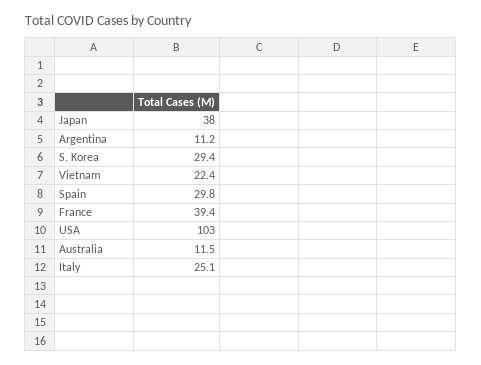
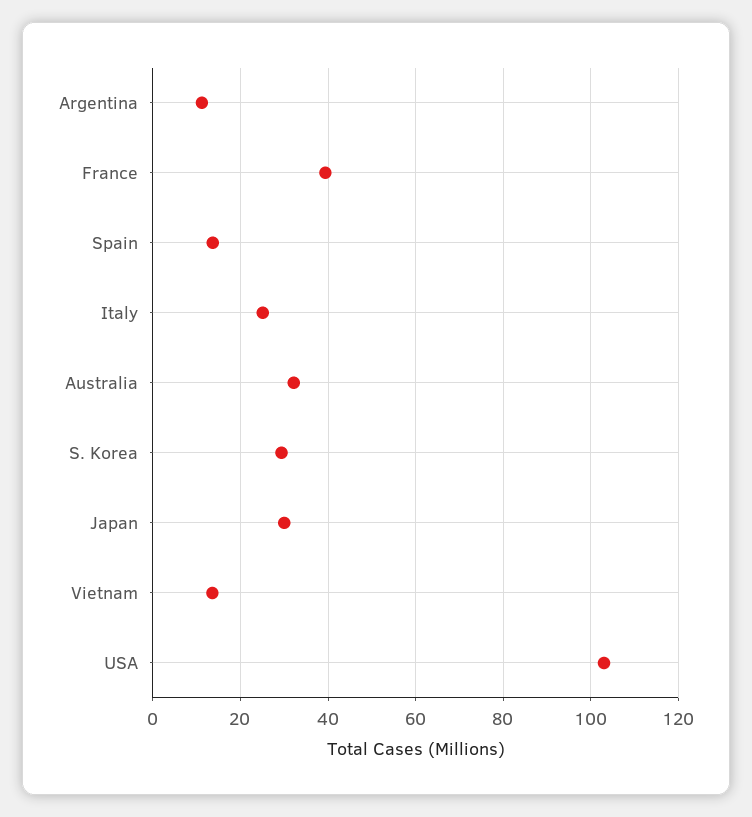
Japan: 38 -> 30
Vietnam: 22.4 -> 14
Spain: 29.8 -> 14
Australia: 11.5 -> 32

